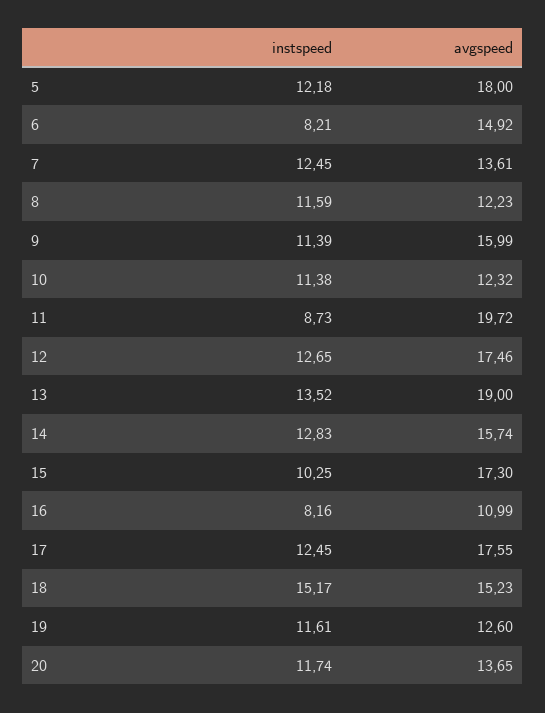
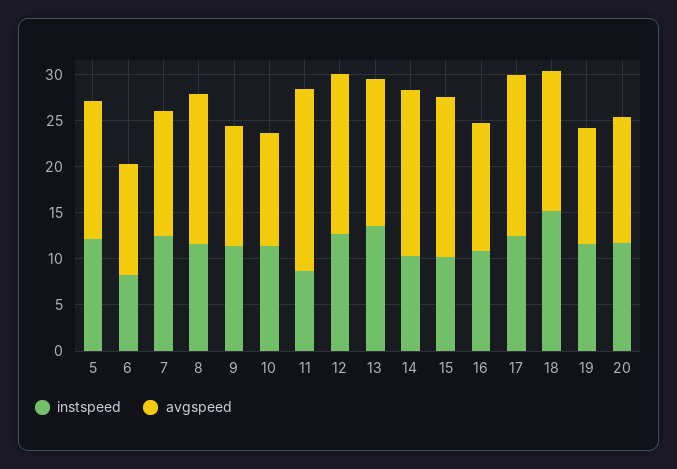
avgspeed, 5: 18 -> 15
avgspeed, 6: 14.92 -> 12
avgspeed, 8: 12.23 -> 16
avgspeed, 9: 15.99 -> 13
avgspeed, 13: 19 -> 16
instspeed, 14: 12.83 -> 10
avgspeed, 14: 15.74 -> 18
instspeed, 16: 8.16 -> 11
avgspeed, 16: 10.99 -> 14

